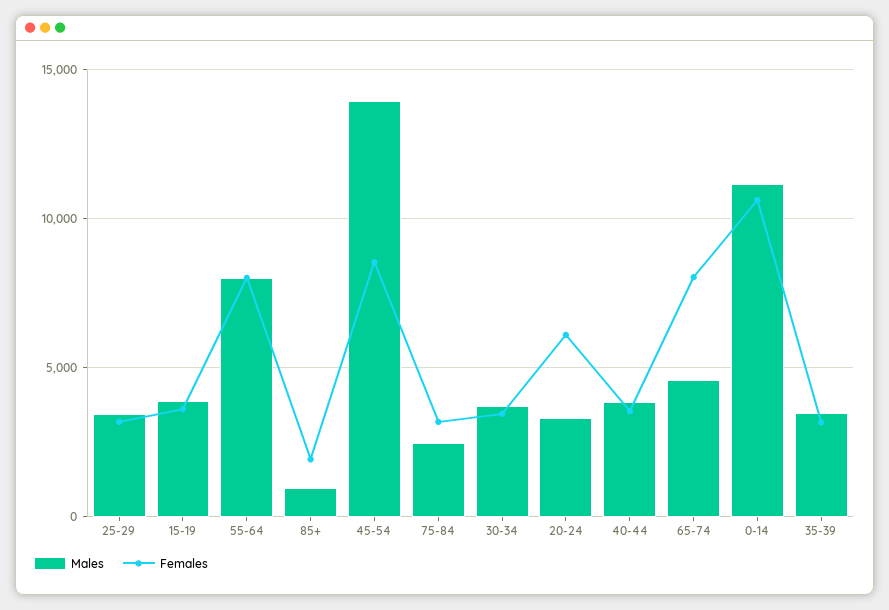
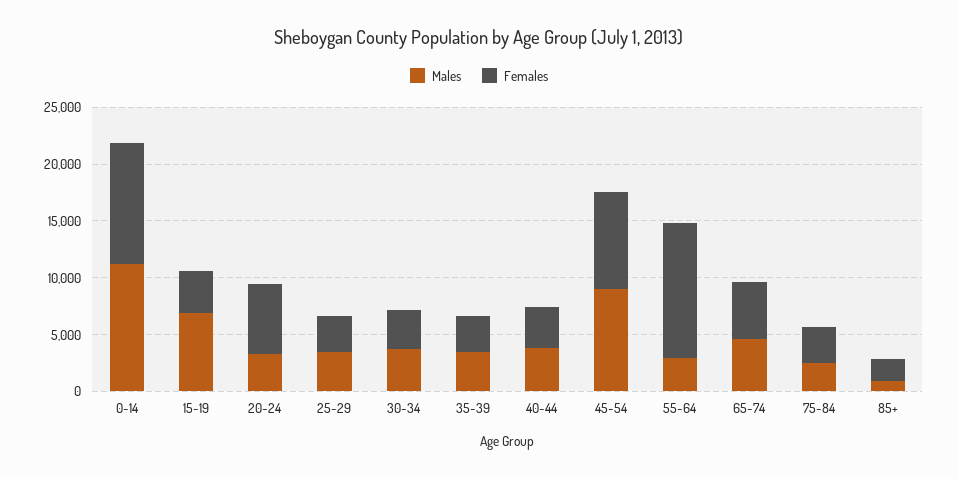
Males, 15-19: 4000 -> 7000
Males, 55-64: 8000 -> 3000
Females, 55-64: 8000 -> 12000
Males, 45-54: 14000 -> 9000
Females, 65-74: 8000 -> 5000

